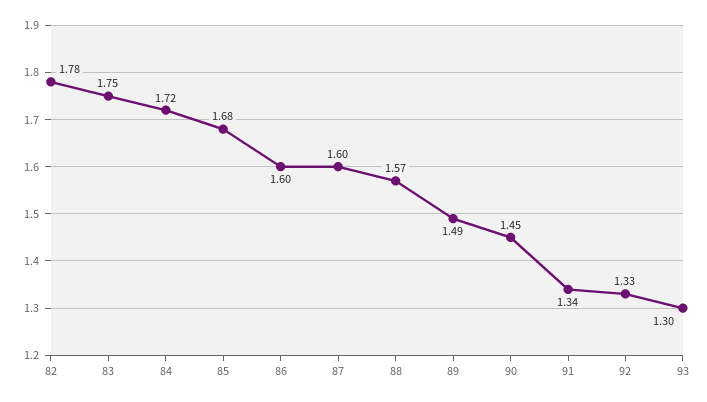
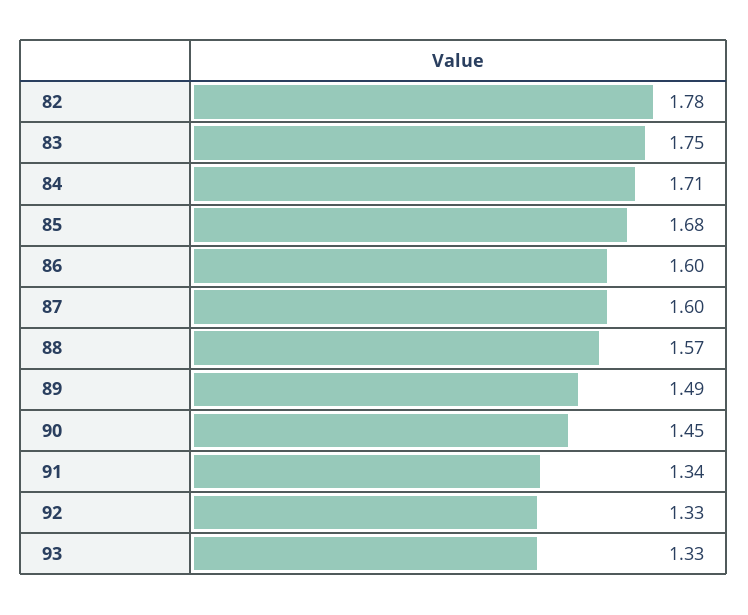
84: 1.72 -> 1.71
93: 1.3 -> 1.33

